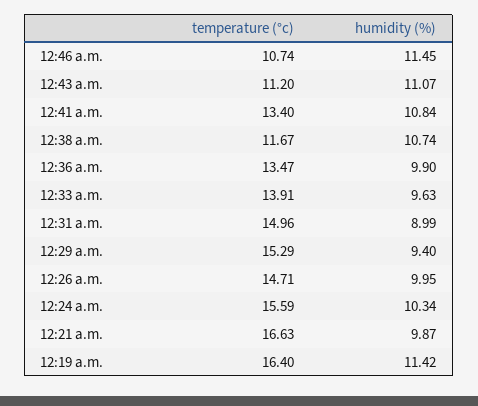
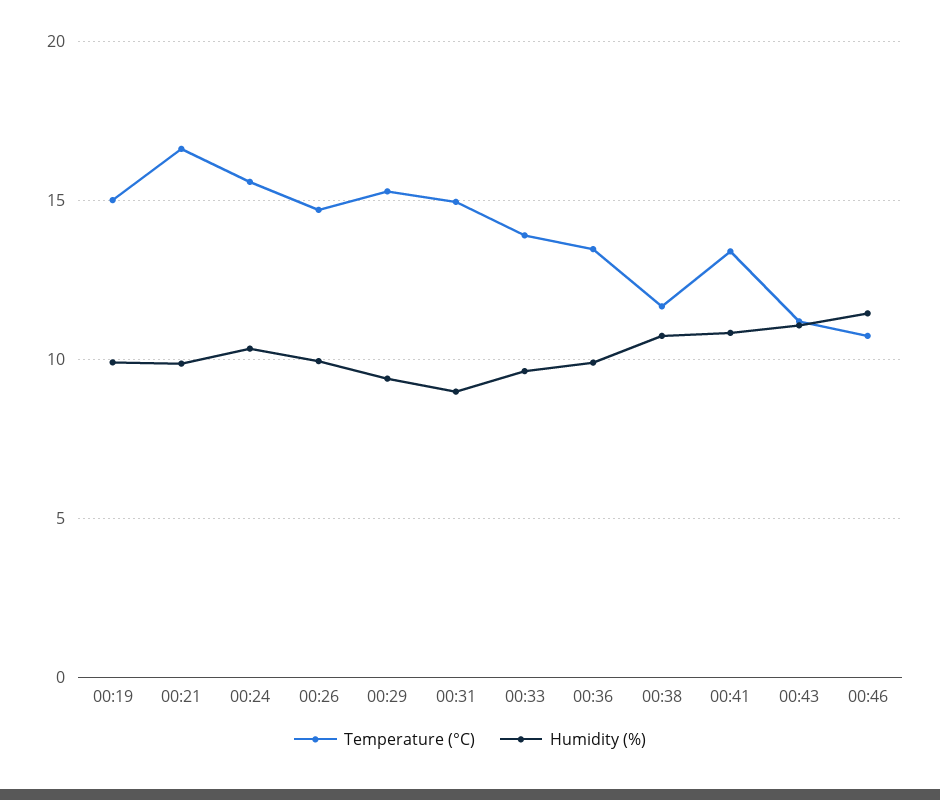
temperature (°c), 12:19 a.m.: 16.4 -> 15
humidity (%), 12:19 a.m.: 11.42 -> 10

